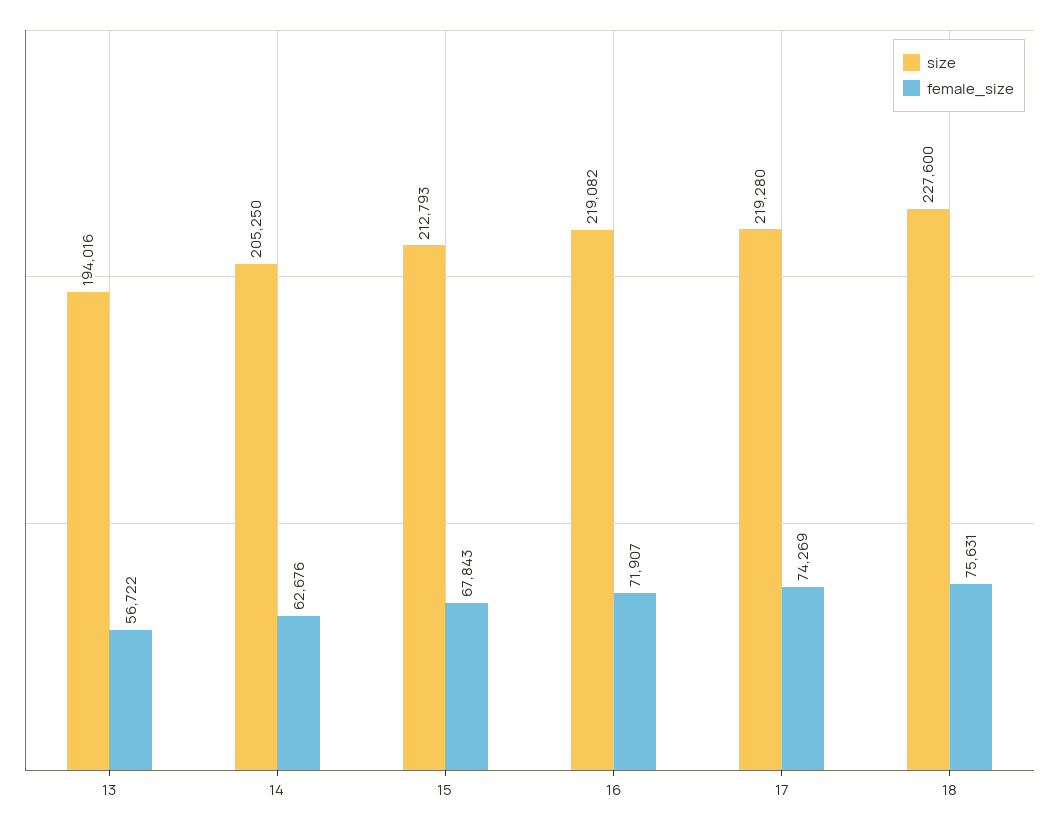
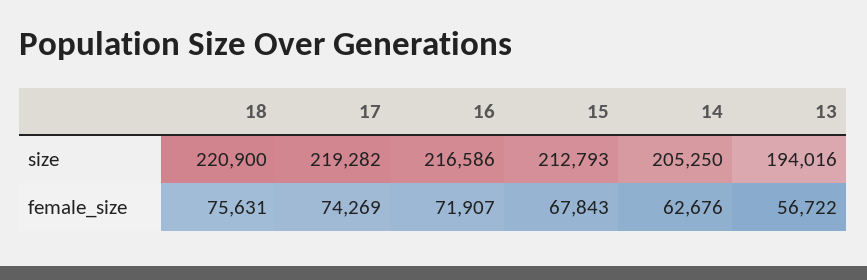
size, 16: 219082 -> 216586
size, 17: 219280 -> 219282
size, 18: 227600 -> 220900

